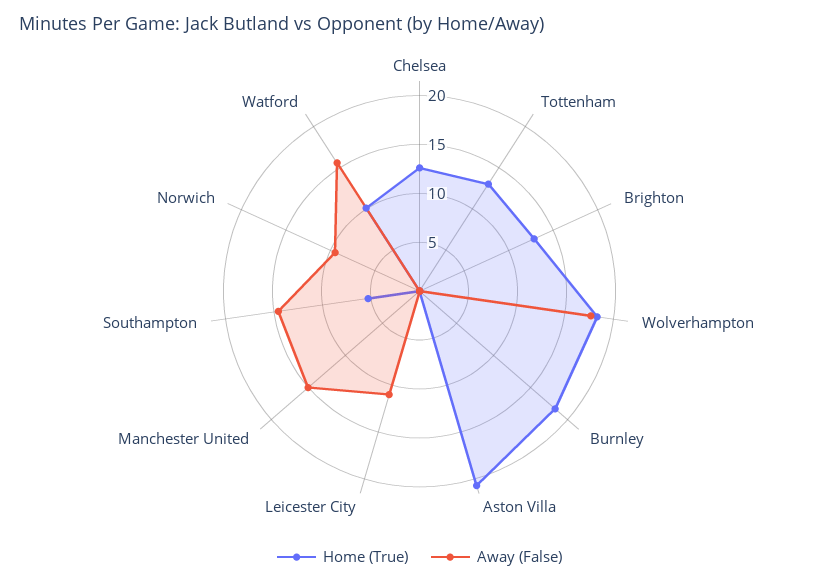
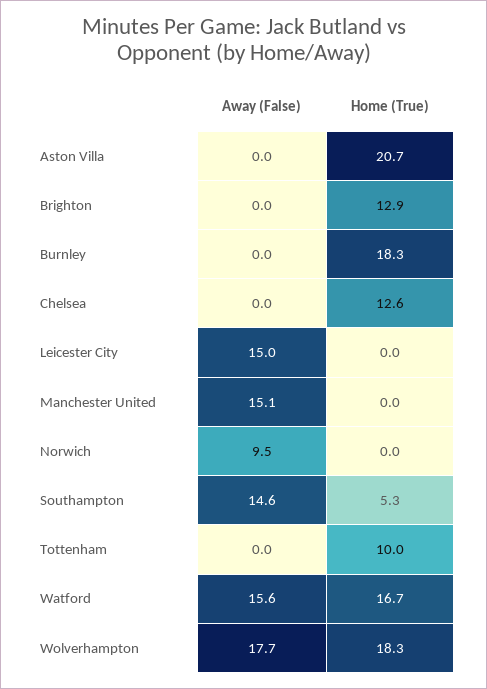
Home (True), Tottenham: 13 -> 10
Away (False), Leicester City: 11 -> 15
Home (True), Watford: 10 -> 16.7

